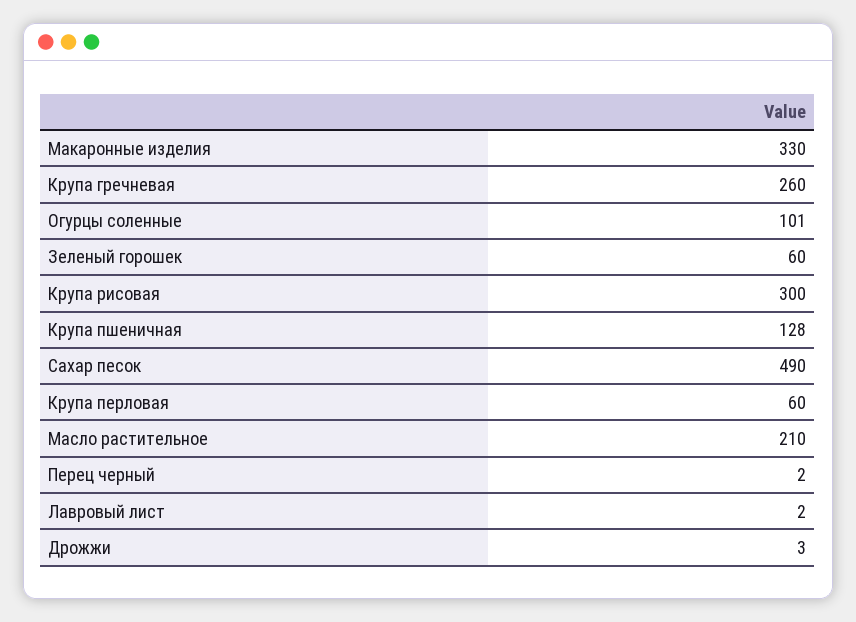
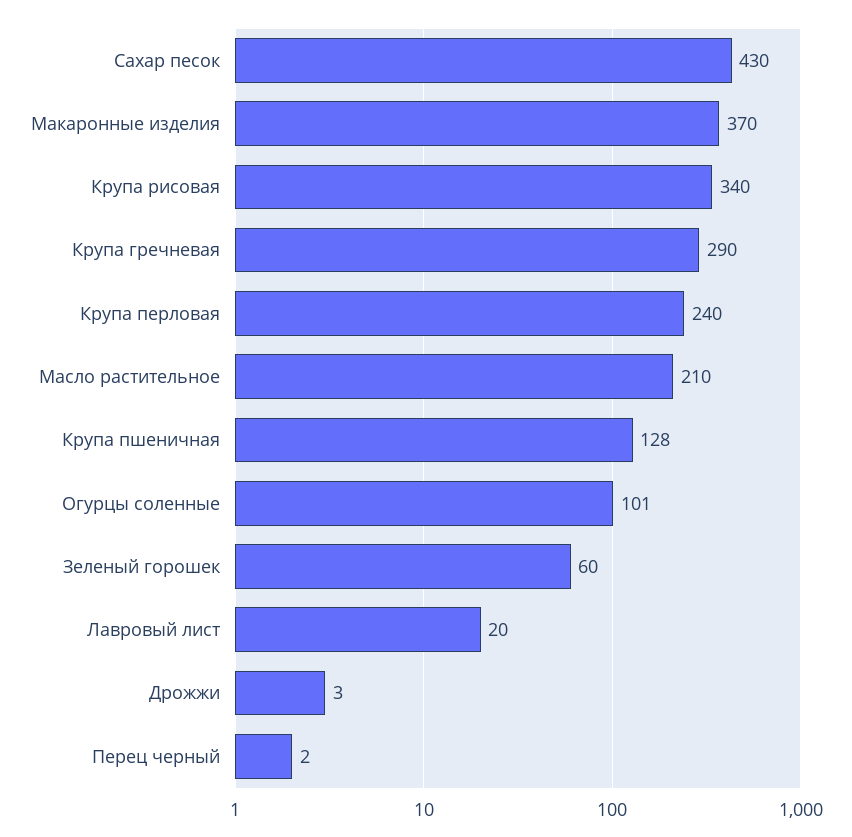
Макаронные изделия: 330 -> 370
Крупа гречневая: 260 -> 290
Крупа рисовая: 300 -> 340
Сахар песок: 490 -> 430
Крупа перловая: 60 -> 240
Лавровый лист: 2 -> 20

